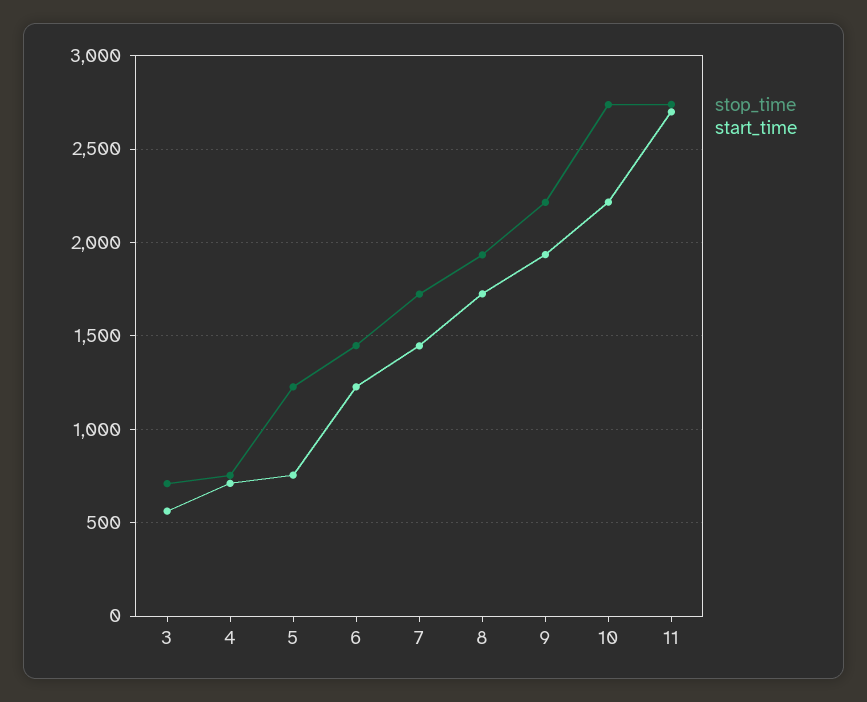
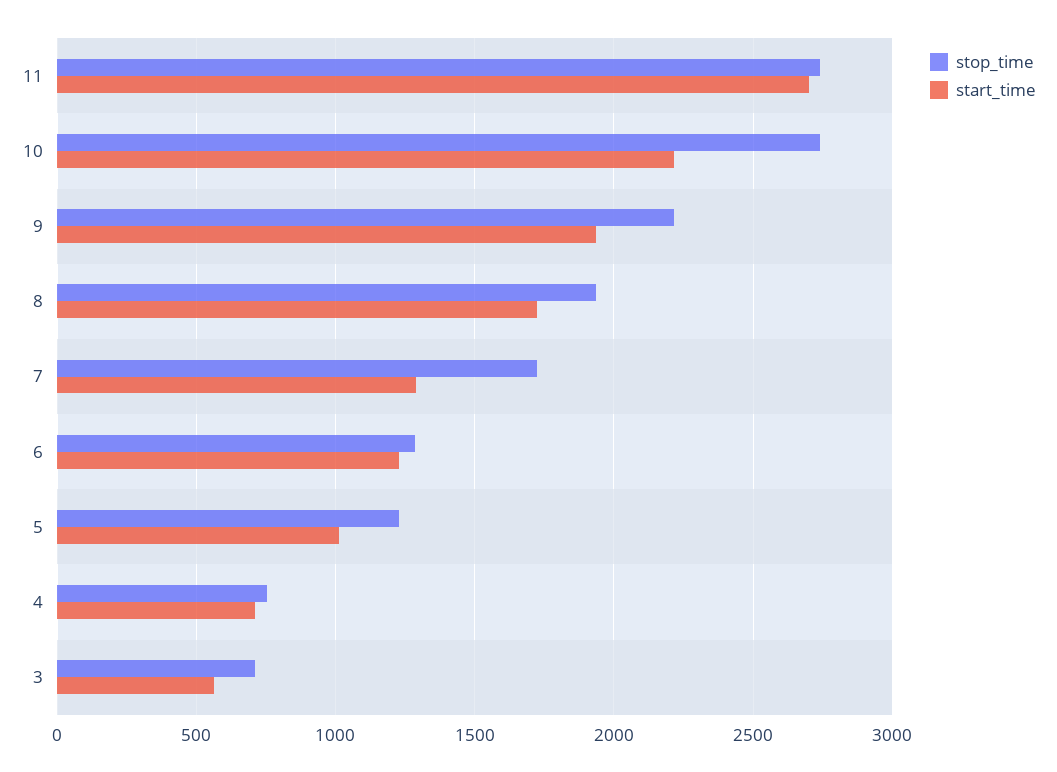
start_time, 5: 750 -> 1000
stop_time, 6: 1450 -> 1300
start_time, 7: 1450 -> 1300

